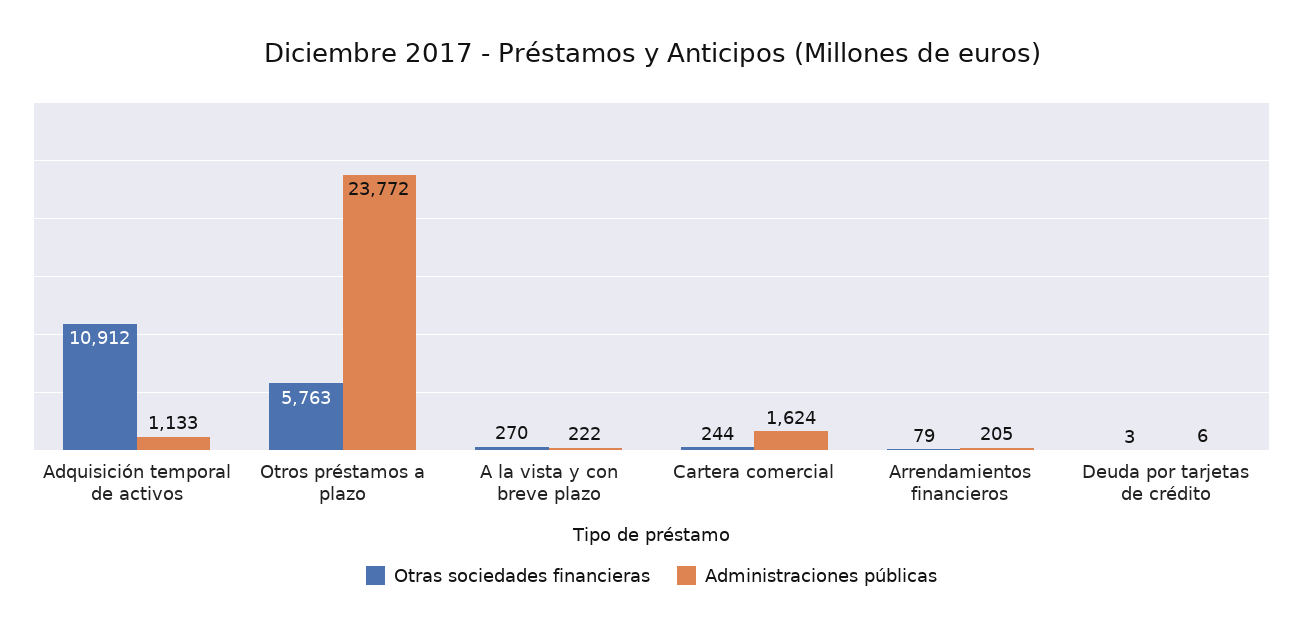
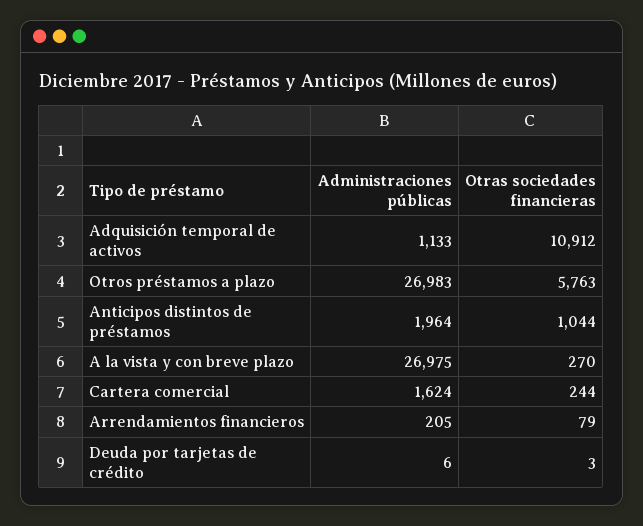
Administraciones públicas, Otros préstamos a plazo: 23772 -> 26983
Administraciones públicas, A la vista y con breve plazo: 222 -> 26975
Administraciones públicas, Anticipos distintos de préstamos: none -> 1964
Otras sociedades financieras, Anticipos distintos de préstamos: none -> 1044

